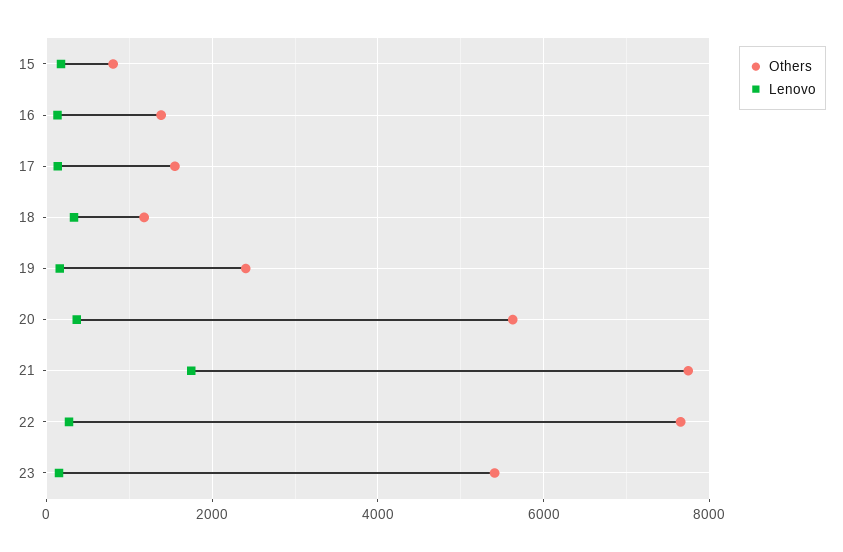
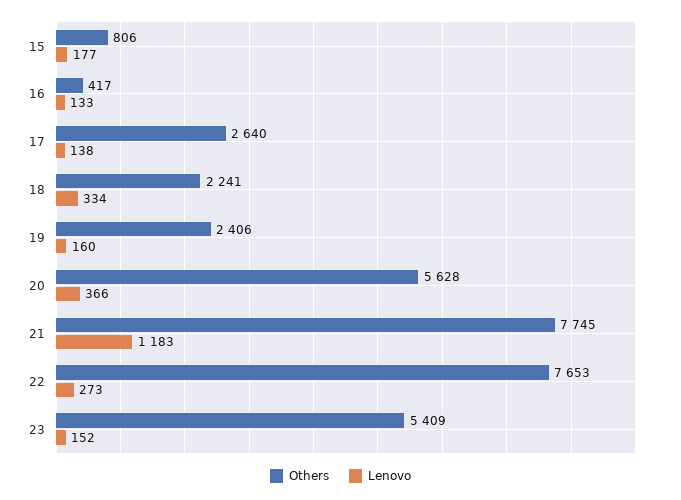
Others, 16: 1400 -> 417
Others, 17: 1600 -> 2640
Others, 18: 1200 -> 2241
Lenovo, 21: 1800 -> 1183

